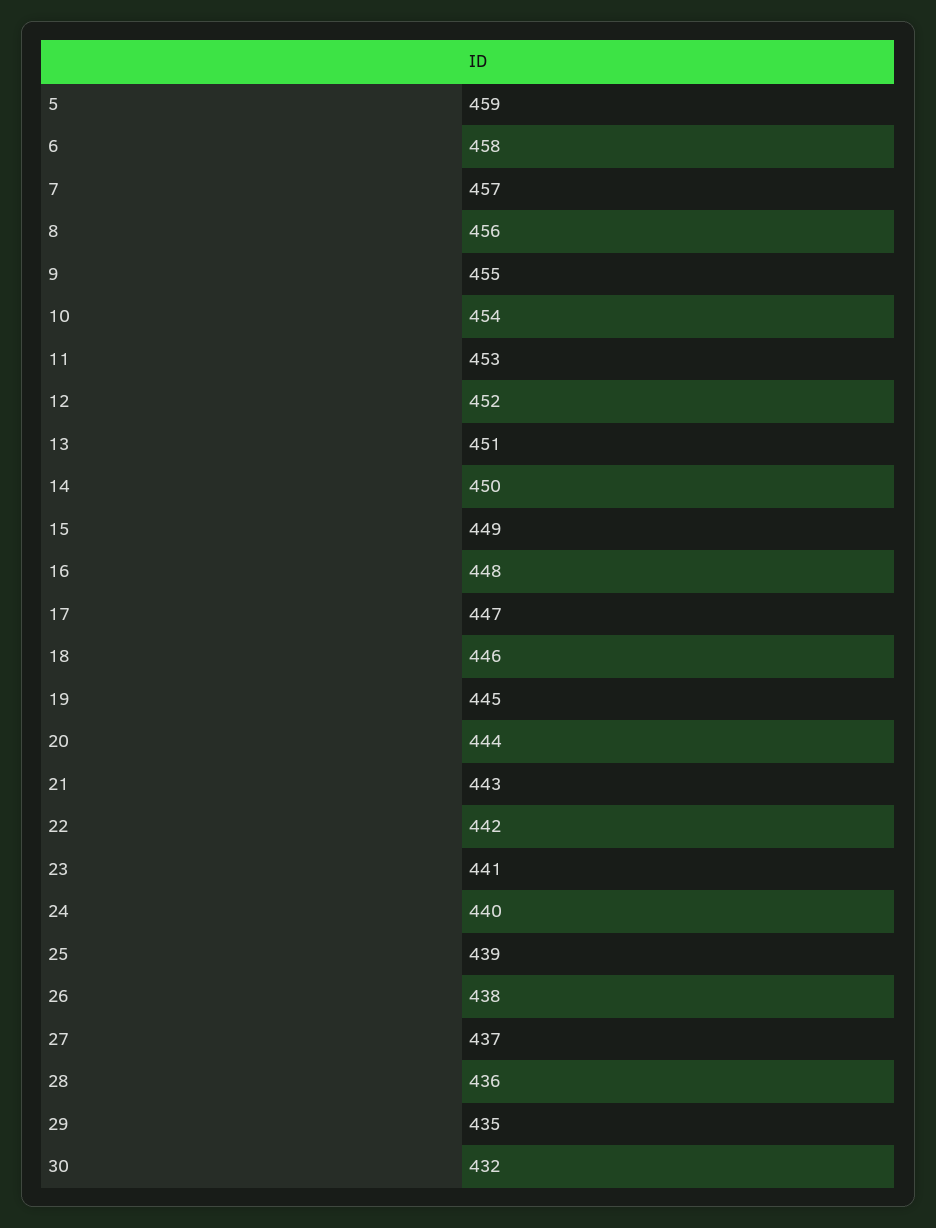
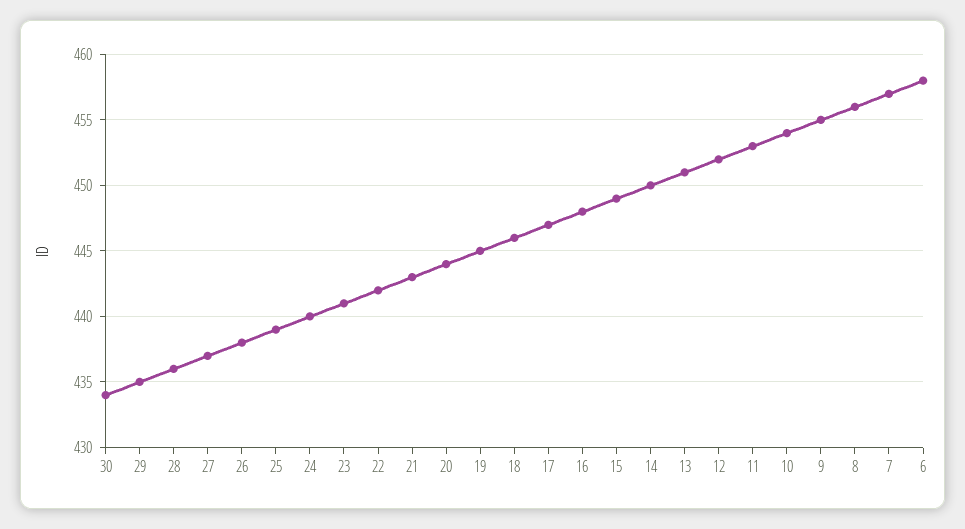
5: 459 -> none
30: 432 -> 434

